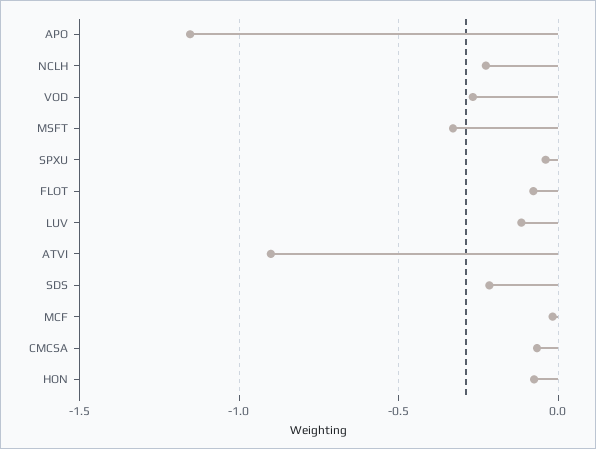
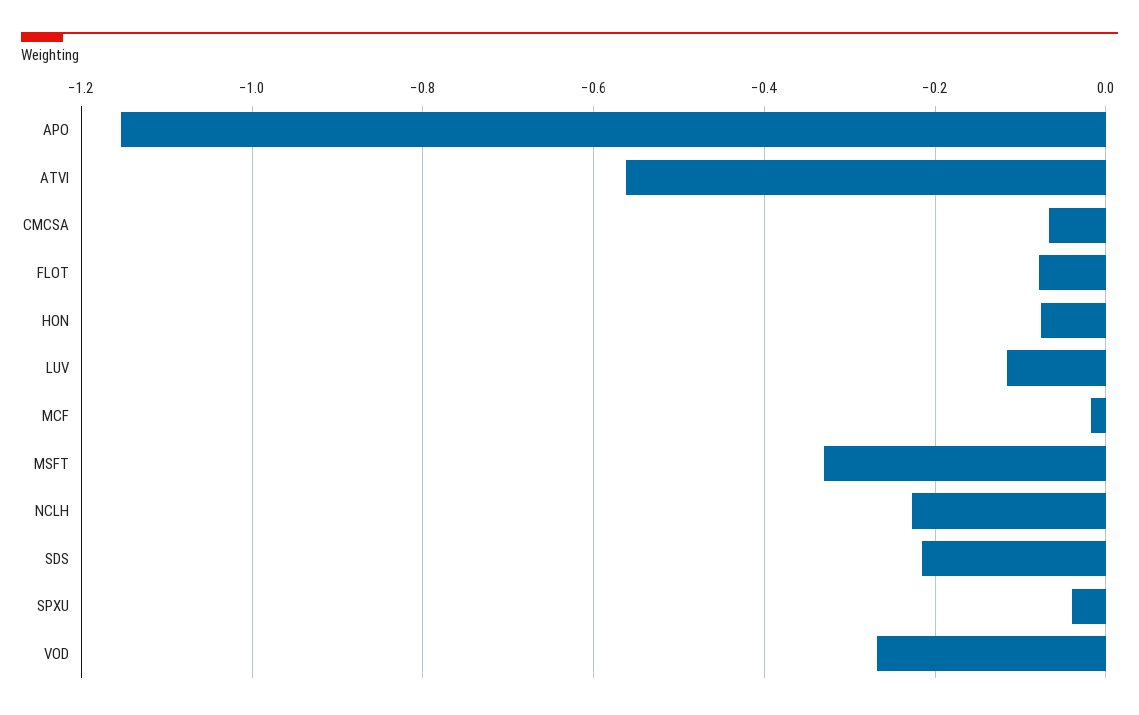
ATVI: -0.9 -> -0.56

